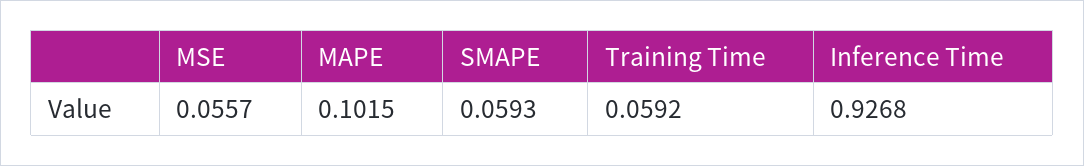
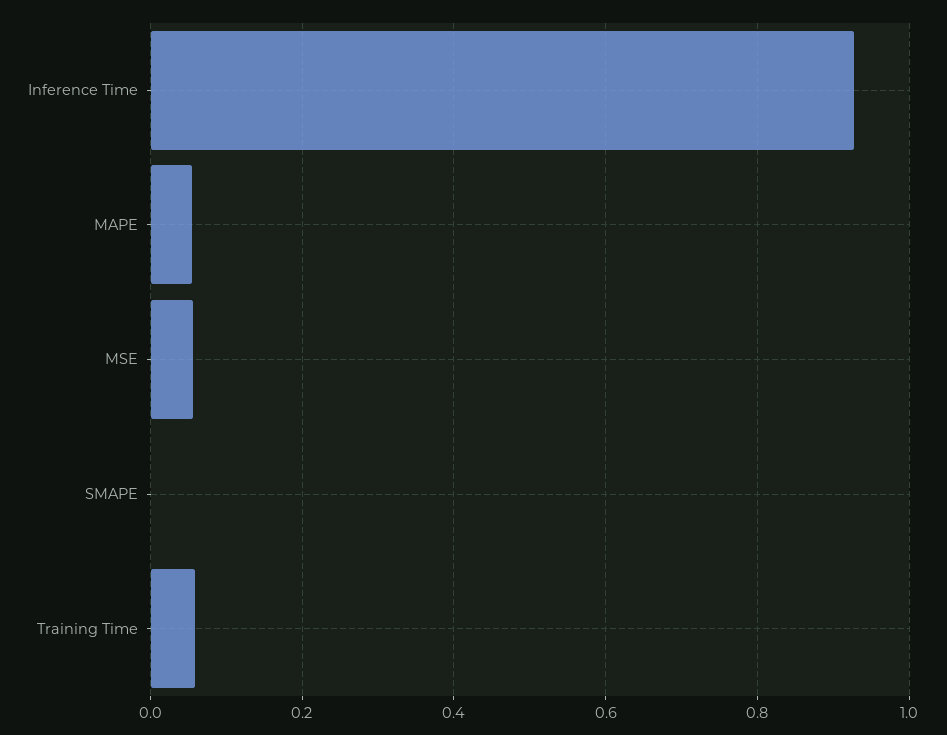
MAPE: 0.1015 -> 0.06
SMAPE: 0.0593 -> 0

